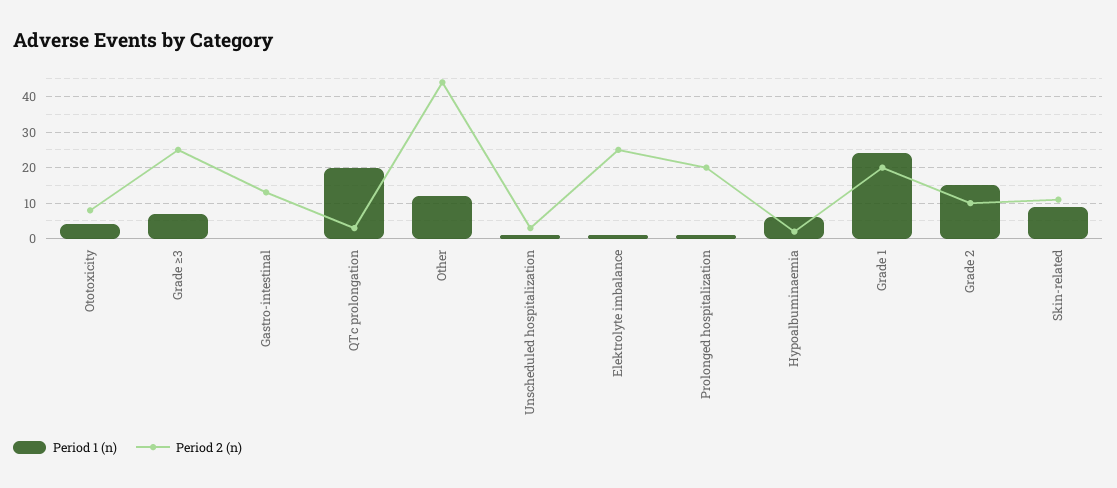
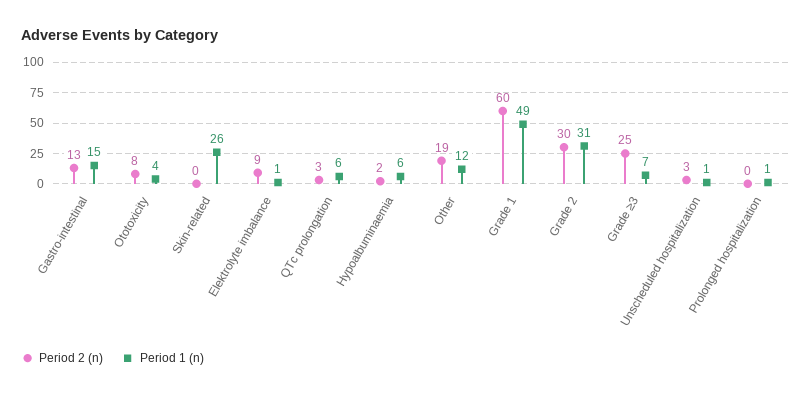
Period 1 (n), Gastro-intestinal: 0 -> 15
Period 1 (n), QTc prolongation: 20 -> 6
Period 2 (n), Other: 45 -> 19
Period 2 (n), Elektrolyte imbalance: 25 -> 9
Period 2 (n), Prolonged hospitalization: 20 -> 0
Period 1 (n), Grade 1: 25 -> 49
Period 2 (n), Grade 1: 20 -> 60
Period 1 (n), Grade 2: 15 -> 31
Period 2 (n), Grade 2: 10 -> 30
Period 1 (n), Skin-related: 10 -> 26
Period 2 (n), Skin-related: 10 -> 0

